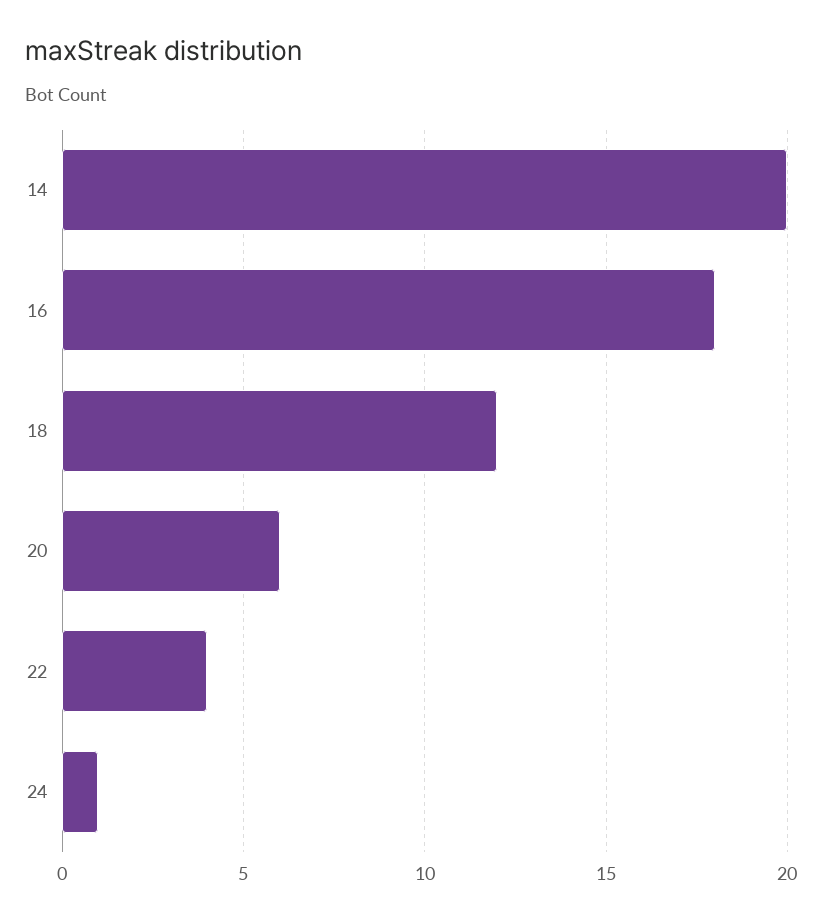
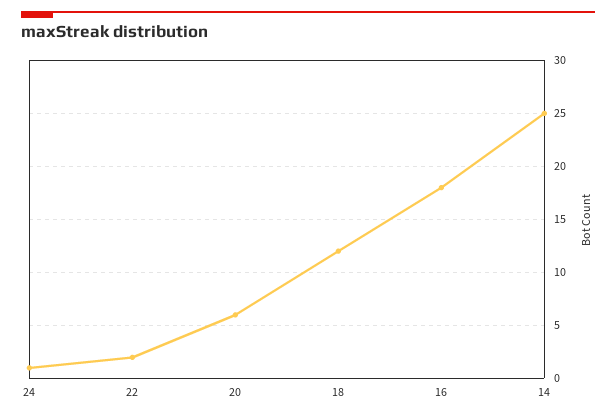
14: 20 -> 25
22: 4 -> 2

